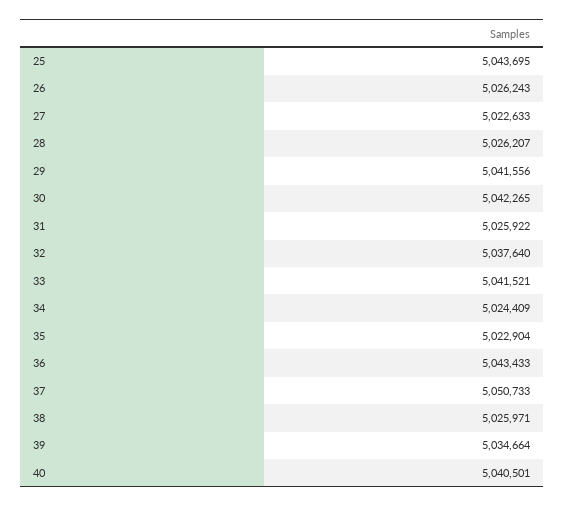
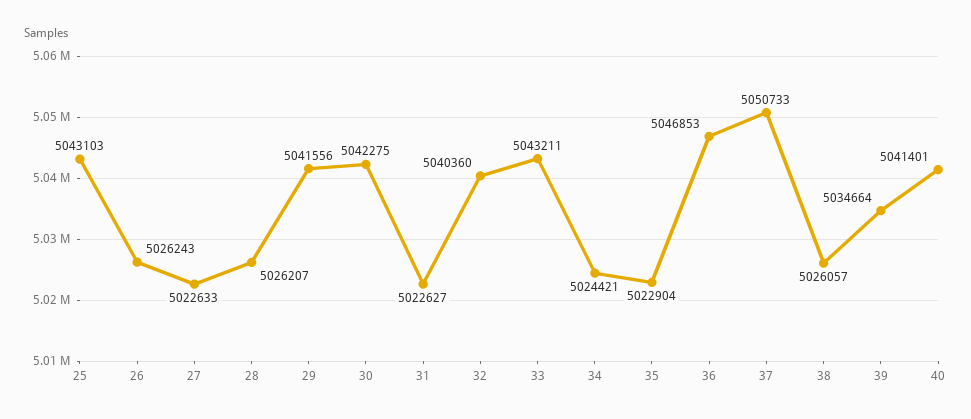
25: 5043695 -> 5043103
30: 5042265 -> 5042275
31: 5025922 -> 5022627
32: 5037640 -> 5040360
33: 5041521 -> 5043211
34: 5024409 -> 5024421
36: 5043433 -> 5046853
38: 5025971 -> 5026057
40: 5040501 -> 5041401

